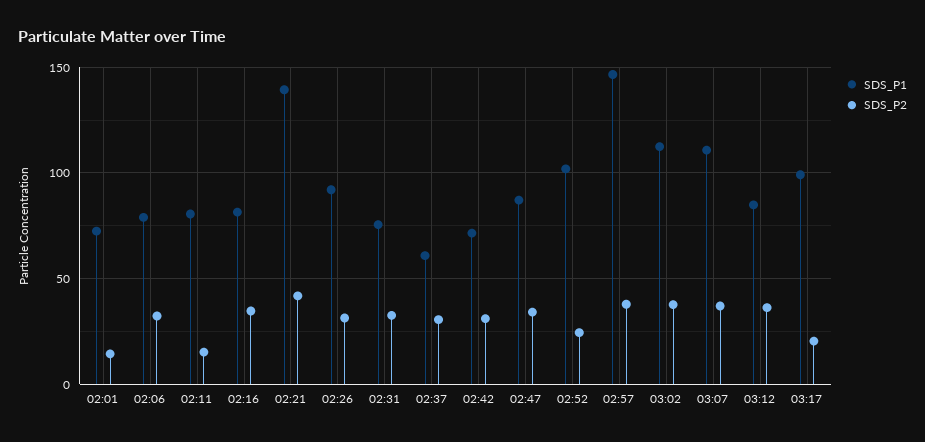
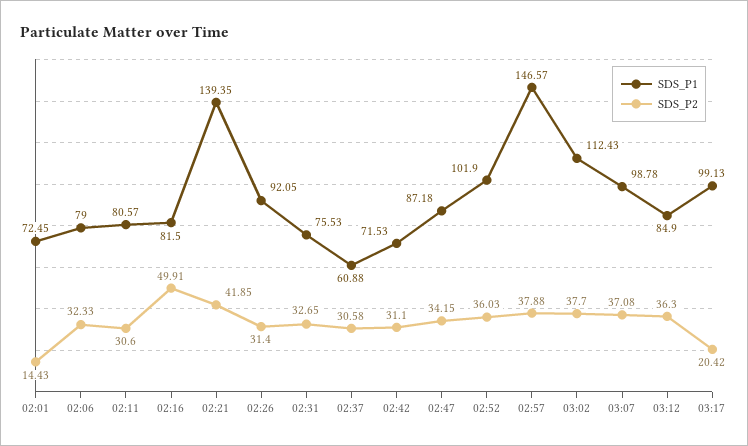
SDS_P2, 02:11: 15 -> 30.6
SDS_P2, 02:16: 35 -> 49.91
SDS_P2, 02:52: 25 -> 36.03
SDS_P1, 03:07: 110 -> 98.78

